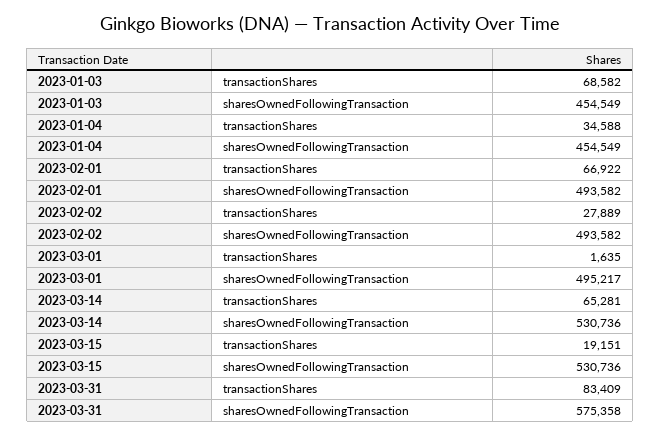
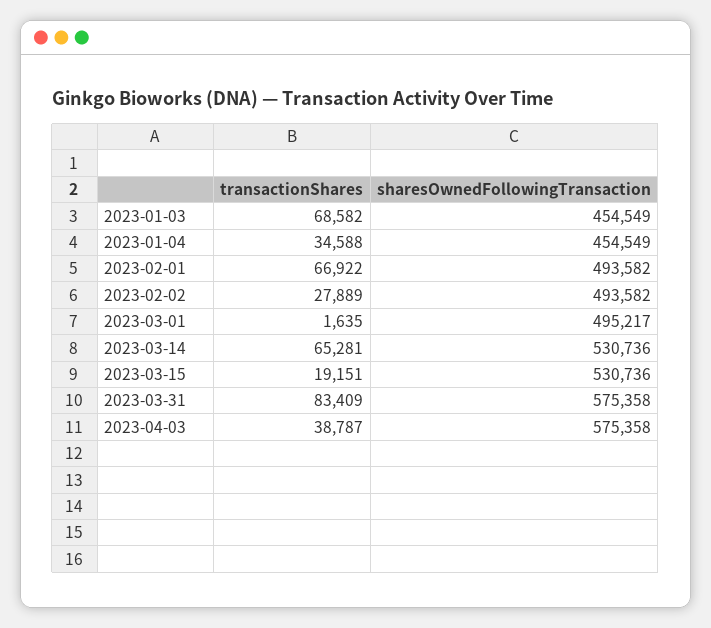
2023-04-03, transactionShares: none -> 38787
2023-04-03, sharesOwnedFollowingTransaction: none -> 575358

